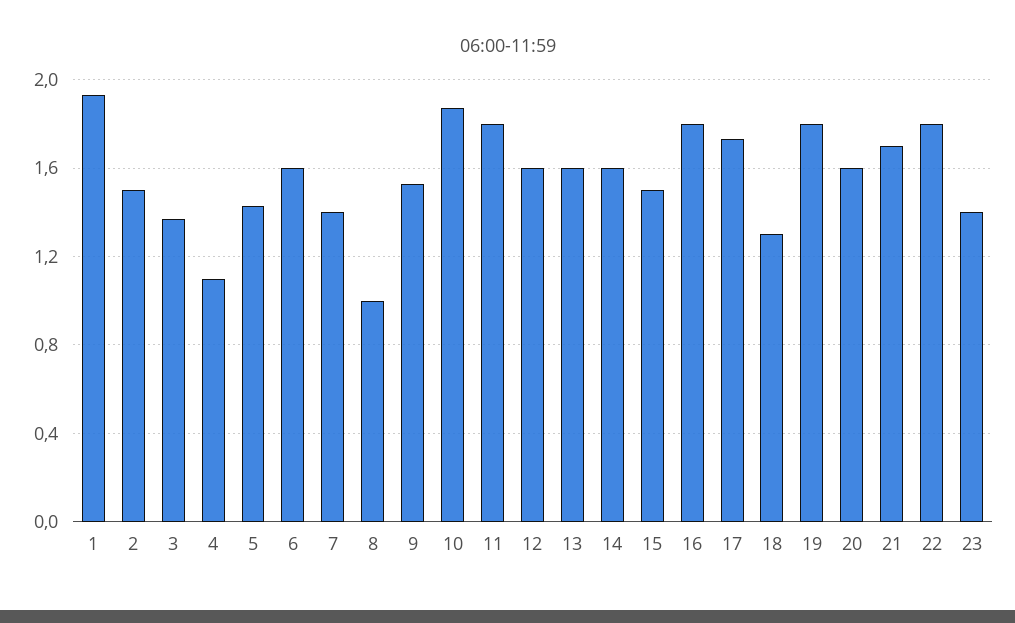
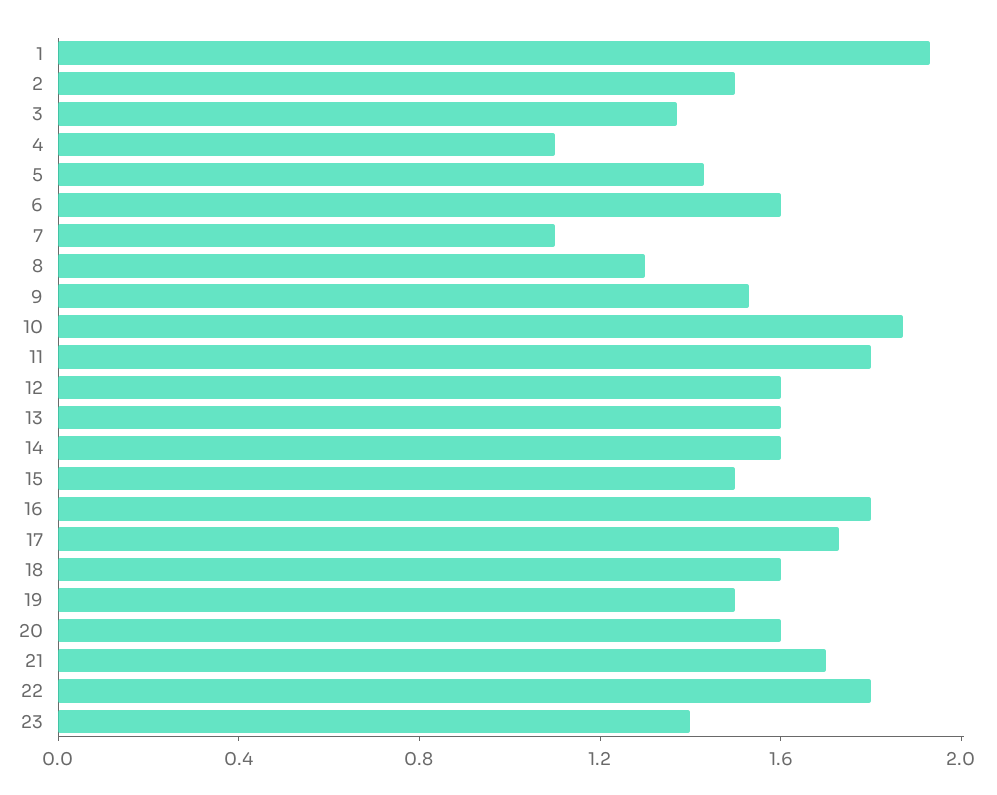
7: 1.4 -> 1.1
8: 1 -> 1.3
18: 1.3 -> 1.6
19: 1.8 -> 1.5

